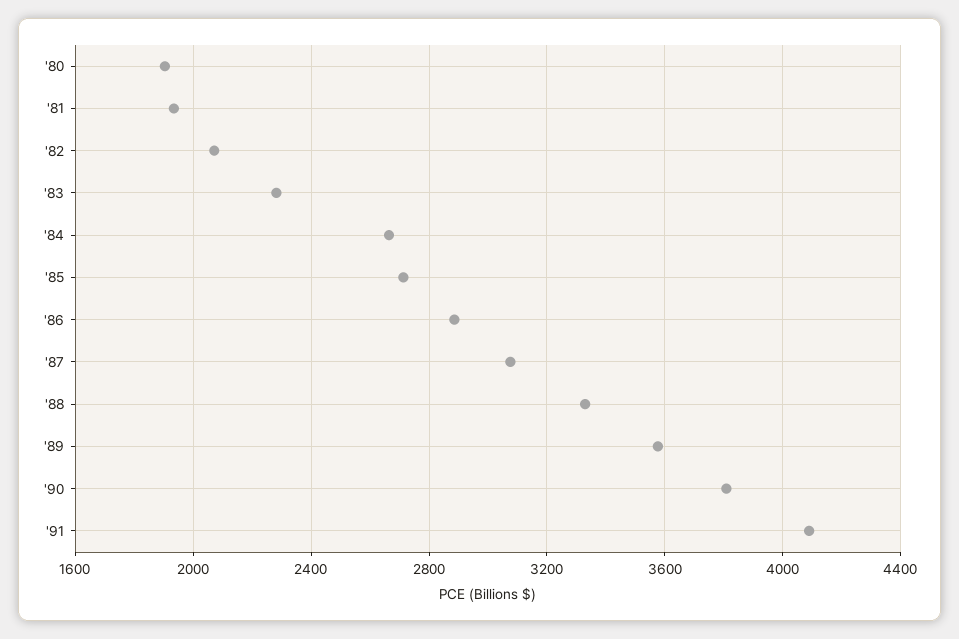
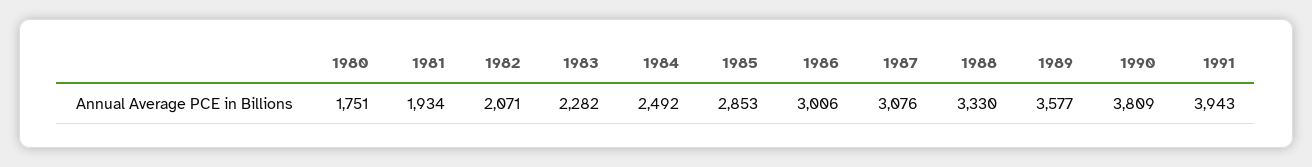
'80: 1900 -> 1751
'84: 2650 -> 2492
'85: 2700 -> 2853
'86: 2900 -> 3006
'91: 4100 -> 3943

